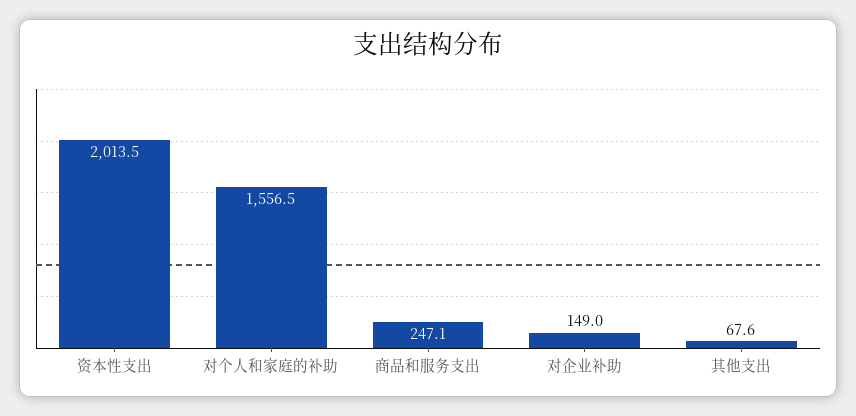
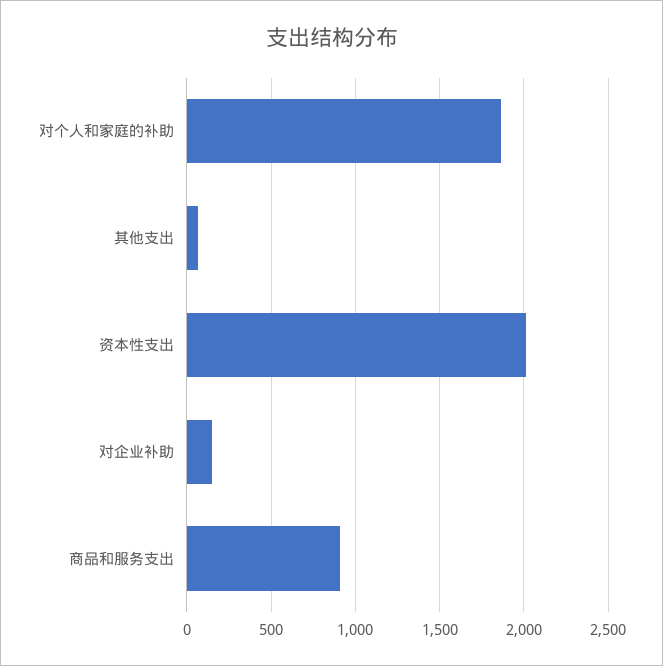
对个人和家庭的补助: 1556.5 -> 1850
商品和服务支出: 247.1 -> 900

